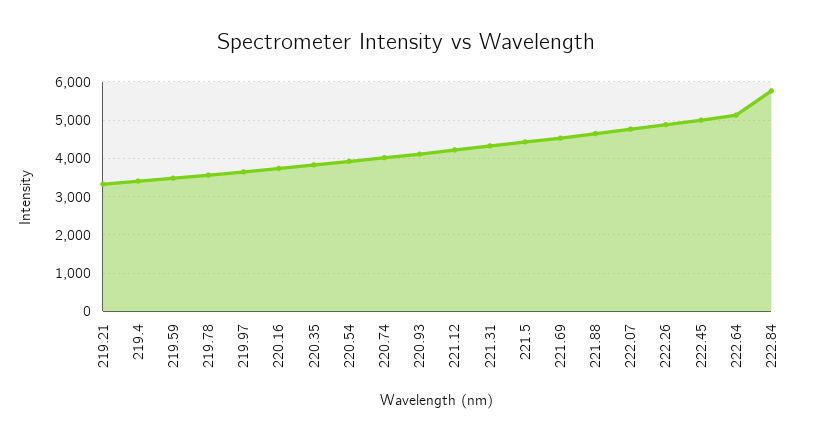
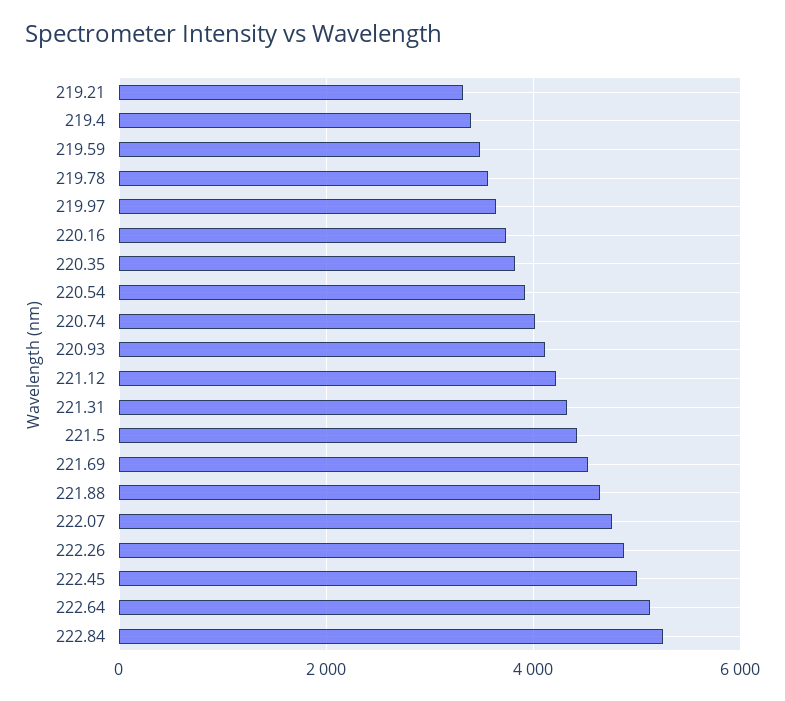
222.84: 5800 -> 5200

